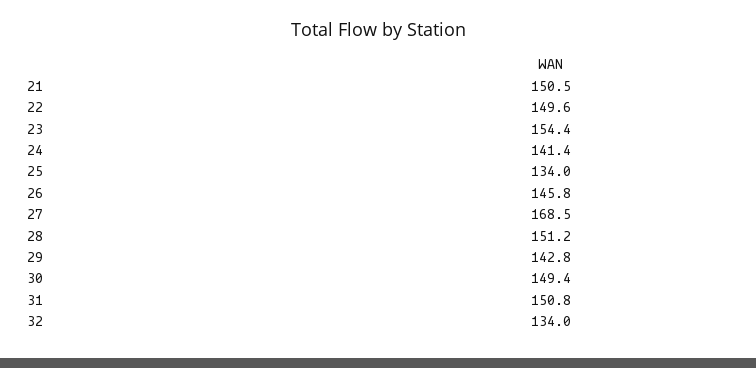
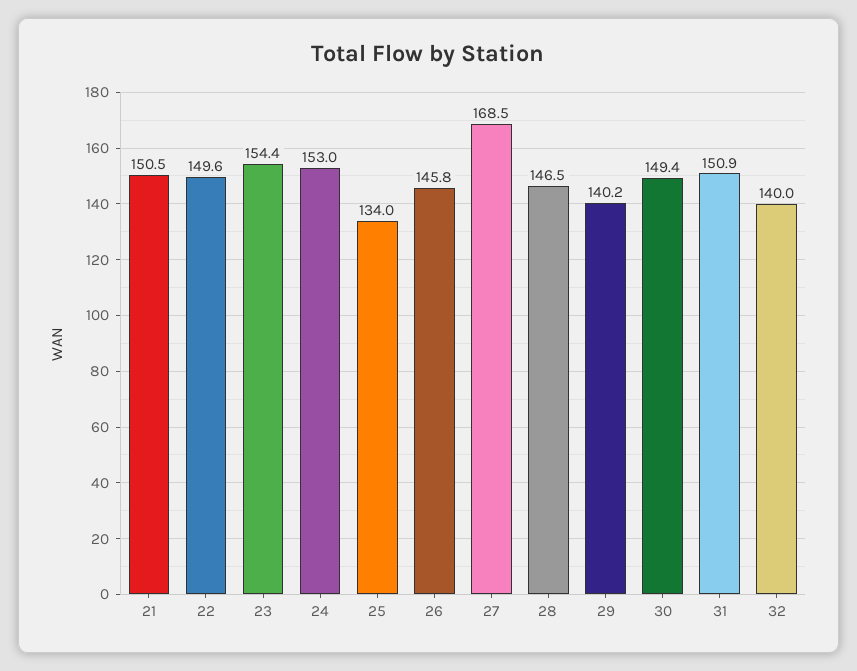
24: 141.4 -> 153
28: 151.2 -> 146.5
29: 142.8 -> 140.2
31: 150.8 -> 150.9
32: 134 -> 140

